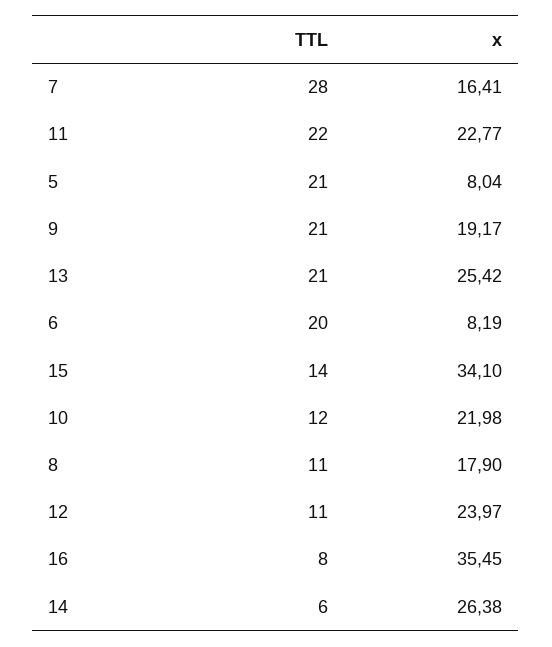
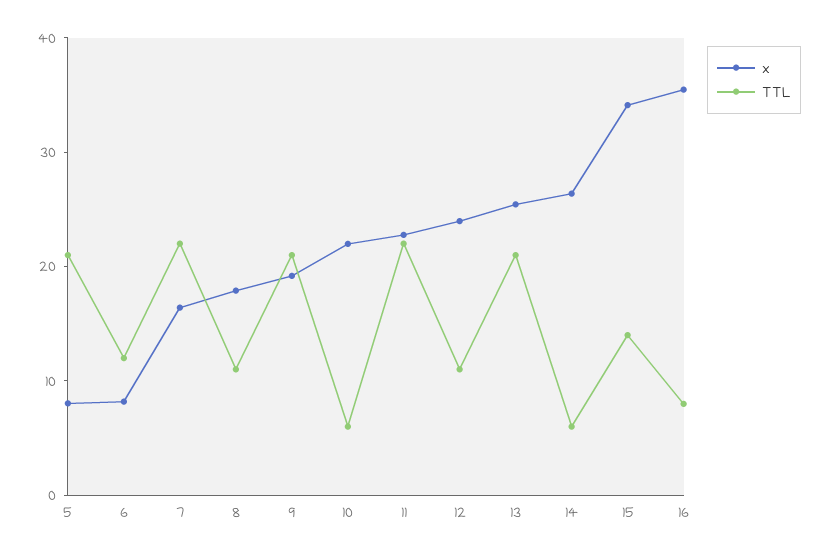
TTL, 7: 28 -> 22
TTL, 6: 20 -> 12
TTL, 10: 12 -> 6

